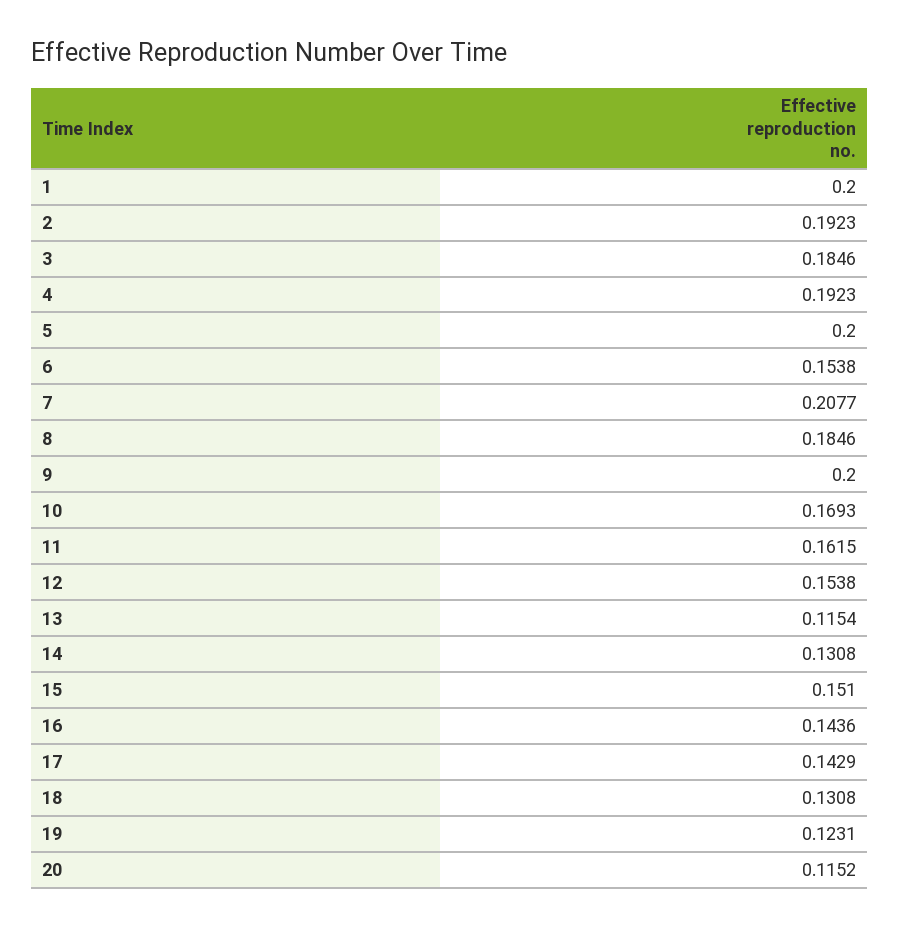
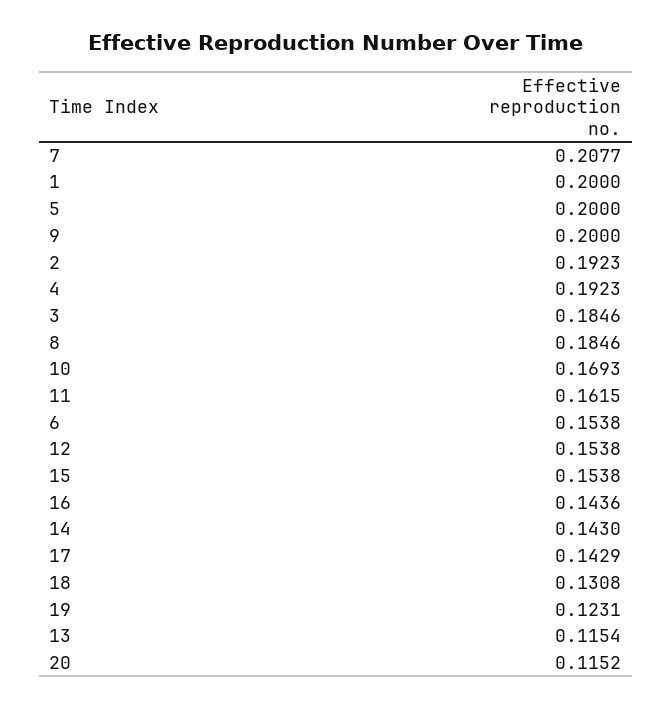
14: 0.1308 -> 0.143
15: 0.151 -> 0.1538

